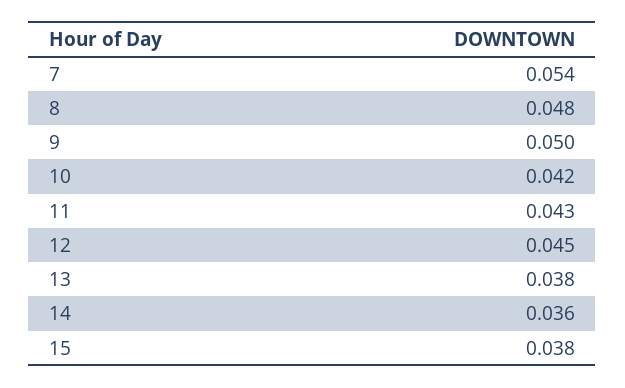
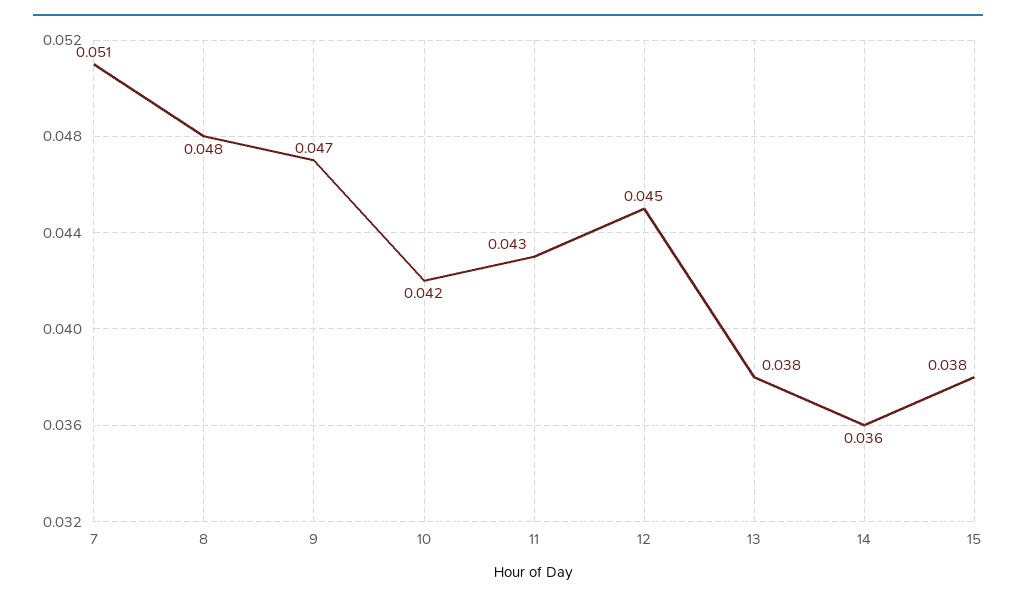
7: 0.054 -> 0.051
9: 0.05 -> 0.047

